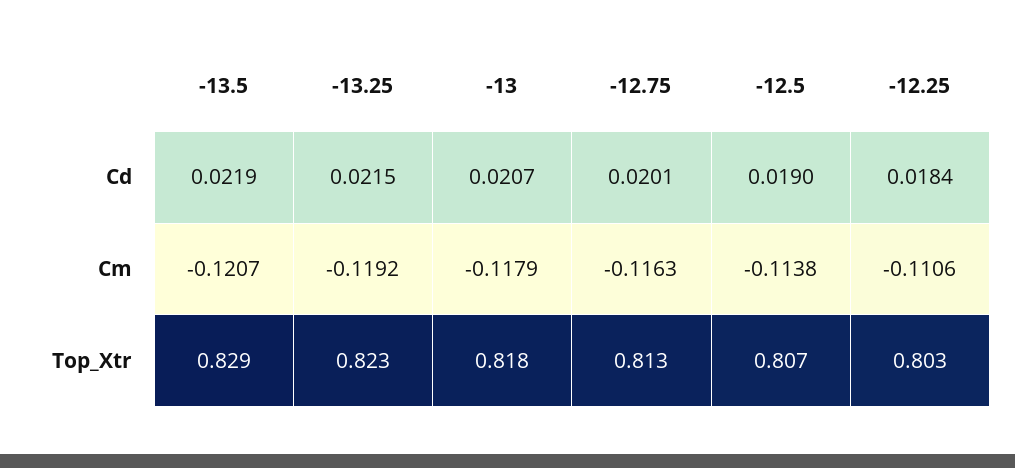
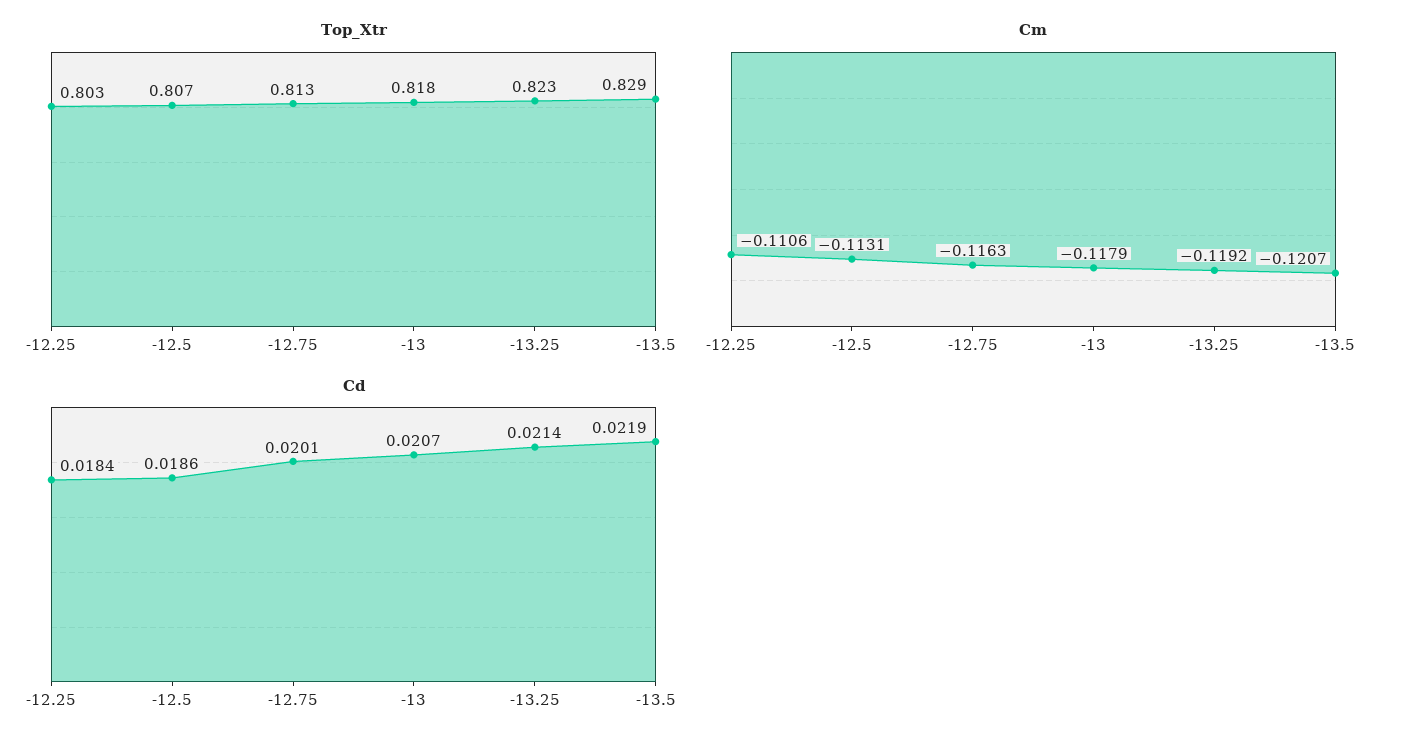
Cd, -13.25: 0.0215 -> 0.0214
Cd, -12.5: 0.019 -> 0.0186
Cm, -12.5: -0.1138 -> -0.1131

